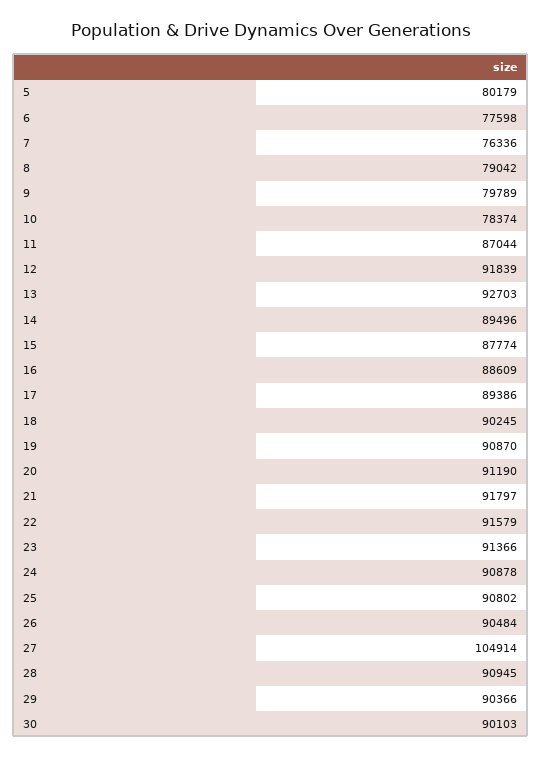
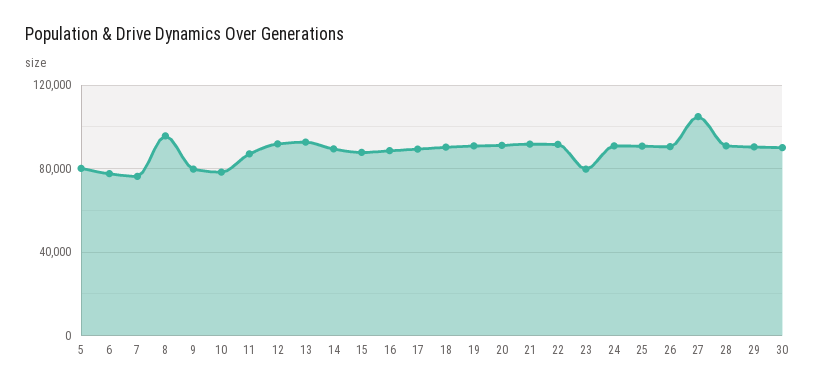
8: 79042 -> 95000
23: 91366 -> 80000

